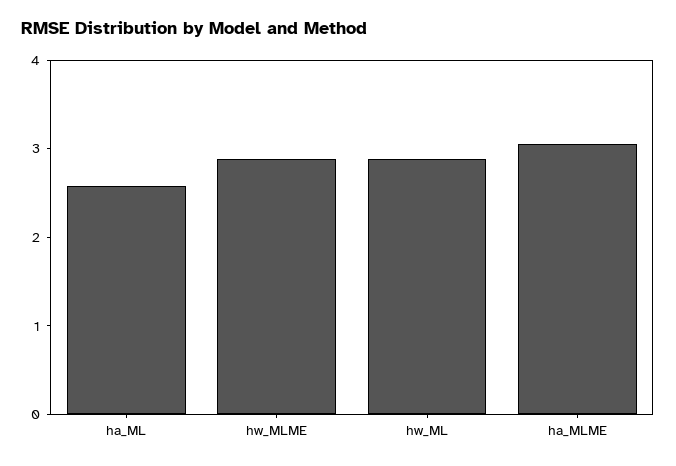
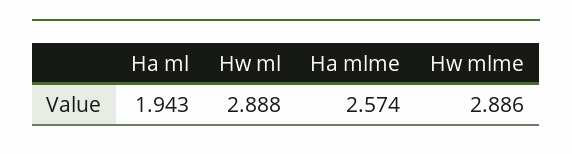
ha_ML: 2.6 -> 1.943
ha_MLME: 3 -> 2.574

